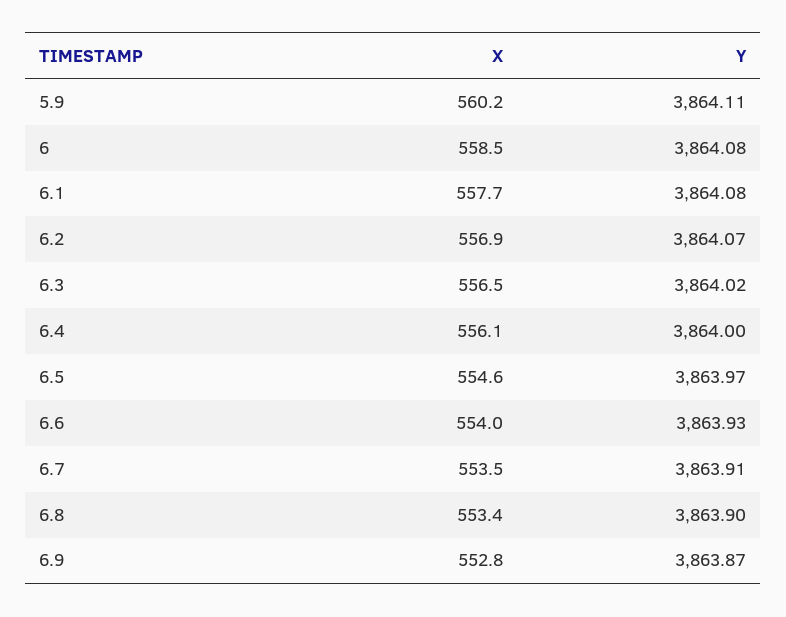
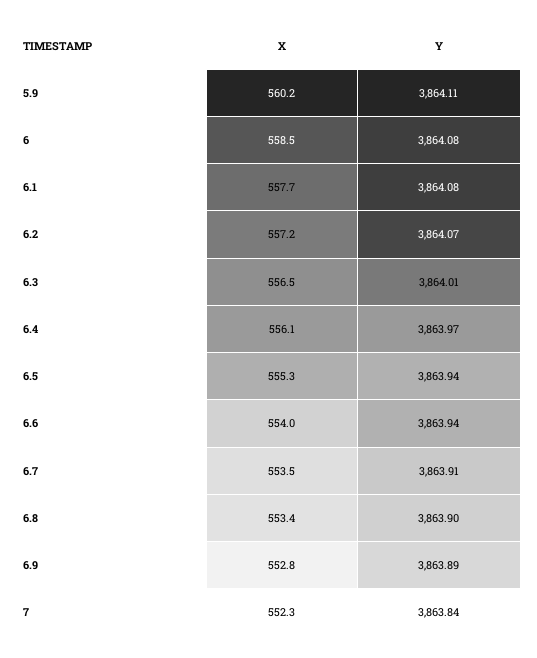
X, 6.2: 556.9 -> 557.2
Y, 6.3: 3864.02 -> 3864.01
Y, 6.4: 3864 -> 3863.97
X, 6.5: 554.6 -> 555.3
Y, 6.5: 3863.97 -> 3863.94
Y, 6.6: 3863.93 -> 3863.94
Y, 6.9: 3863.87 -> 3863.89
X, 7: none -> 552.3
Y, 7: none -> 3863.84

